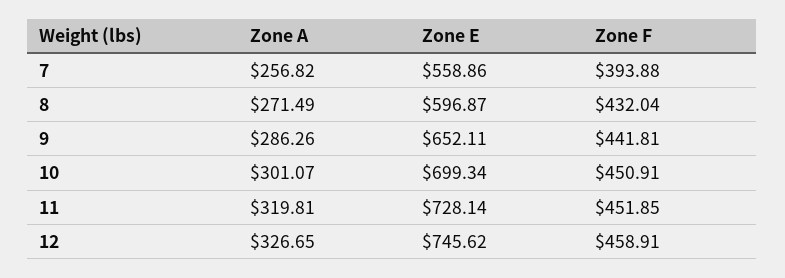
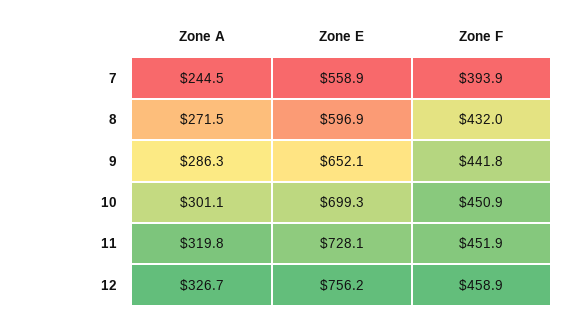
Zone A, 7: 256.82 -> 244.5
Zone E, 12: 745.62 -> 756.2

